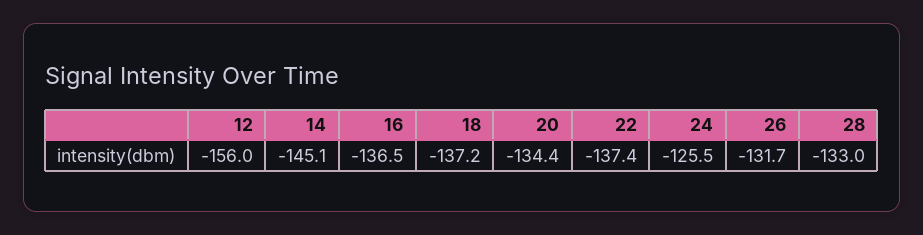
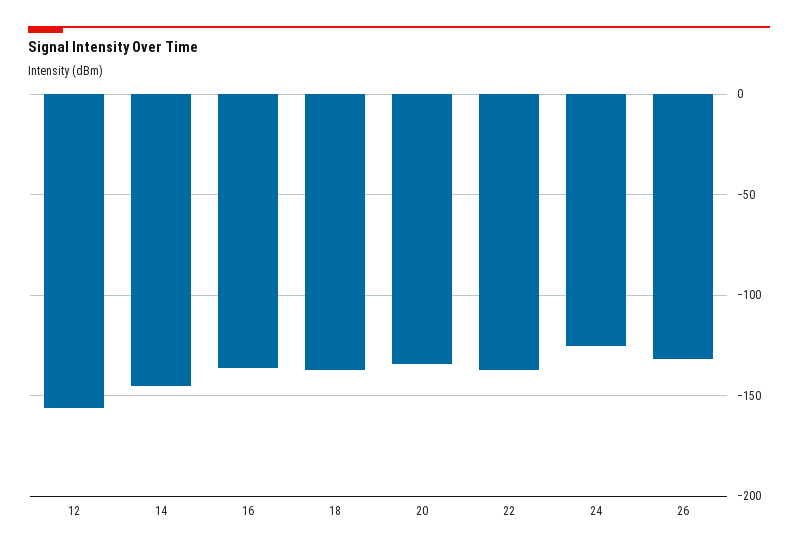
28: -133 -> none

